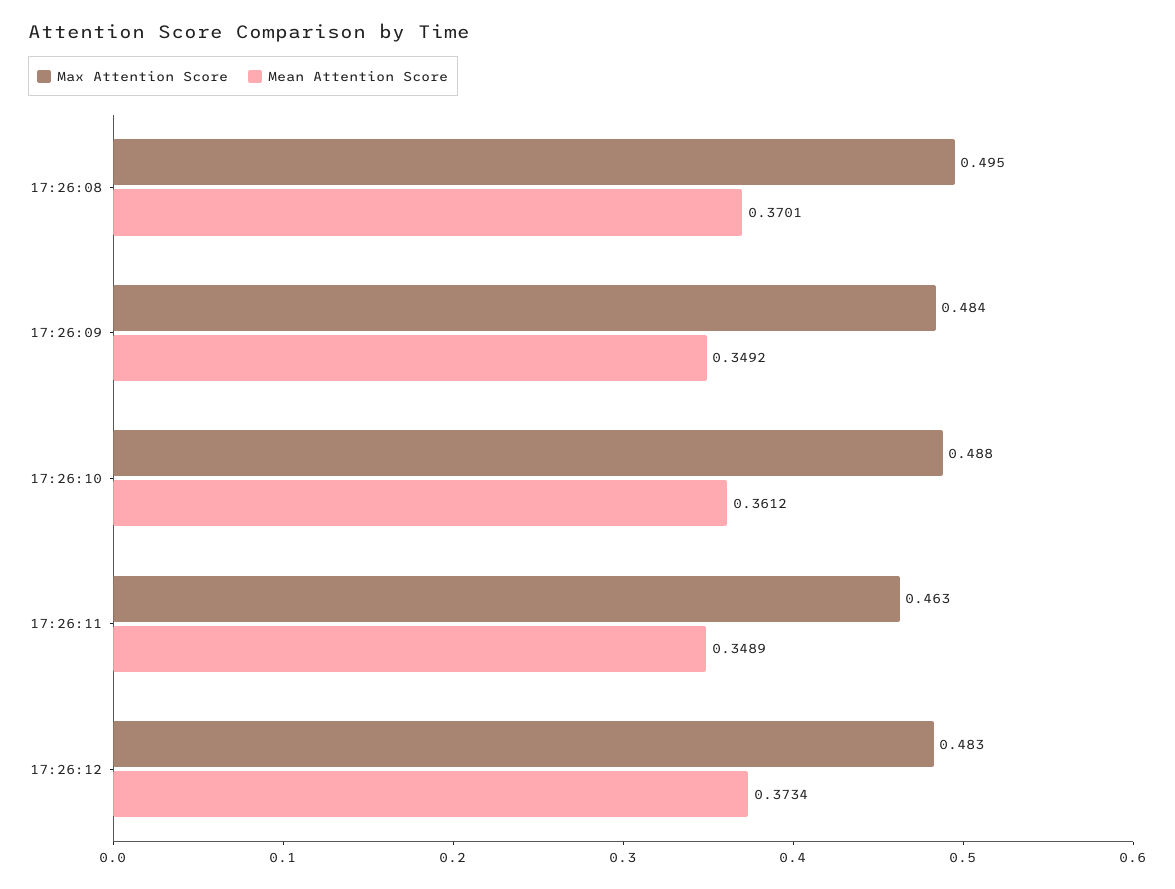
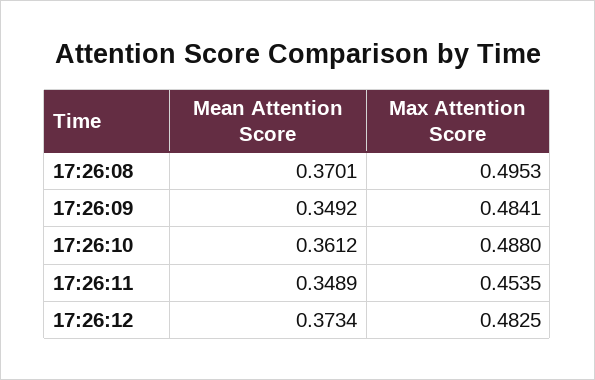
Max Attention Score, 17:26:11: 0.463 -> 0.4535

